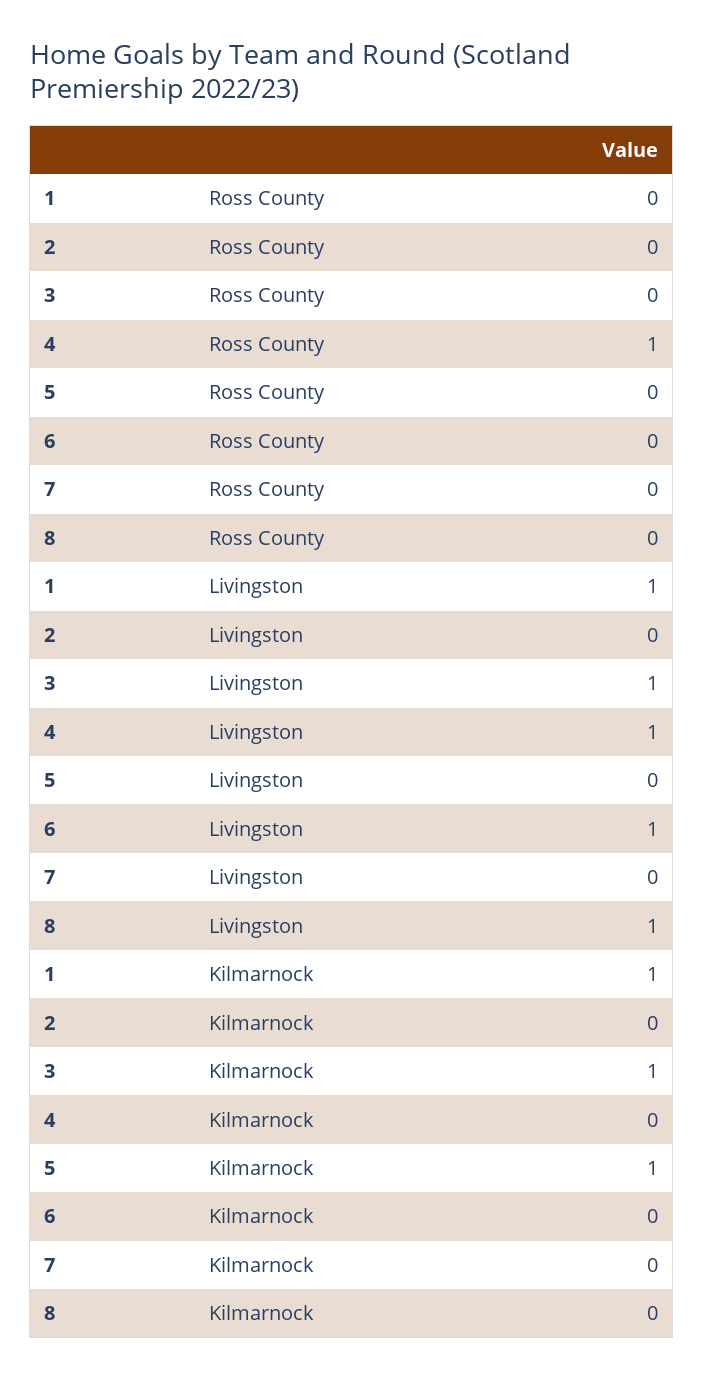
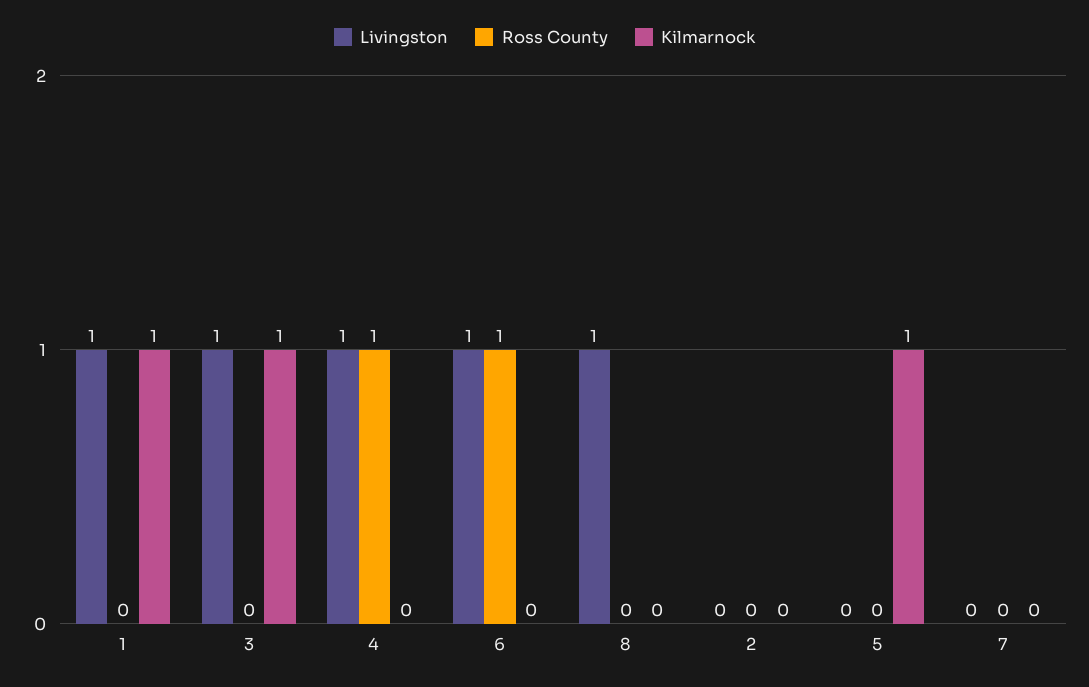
Ross County, 6: 0 -> 1

